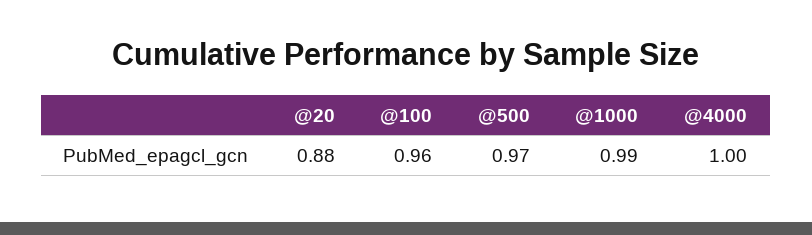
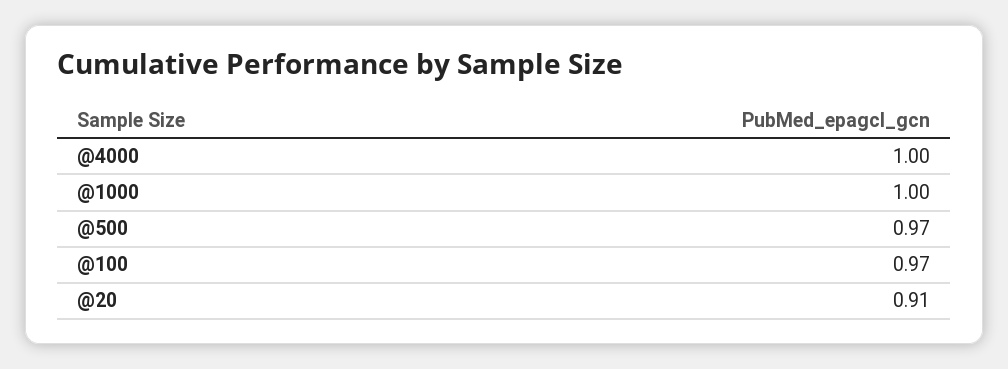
@20: 0.88 -> 0.91
@100: 0.96 -> 0.97
@1000: 0.99 -> 1

